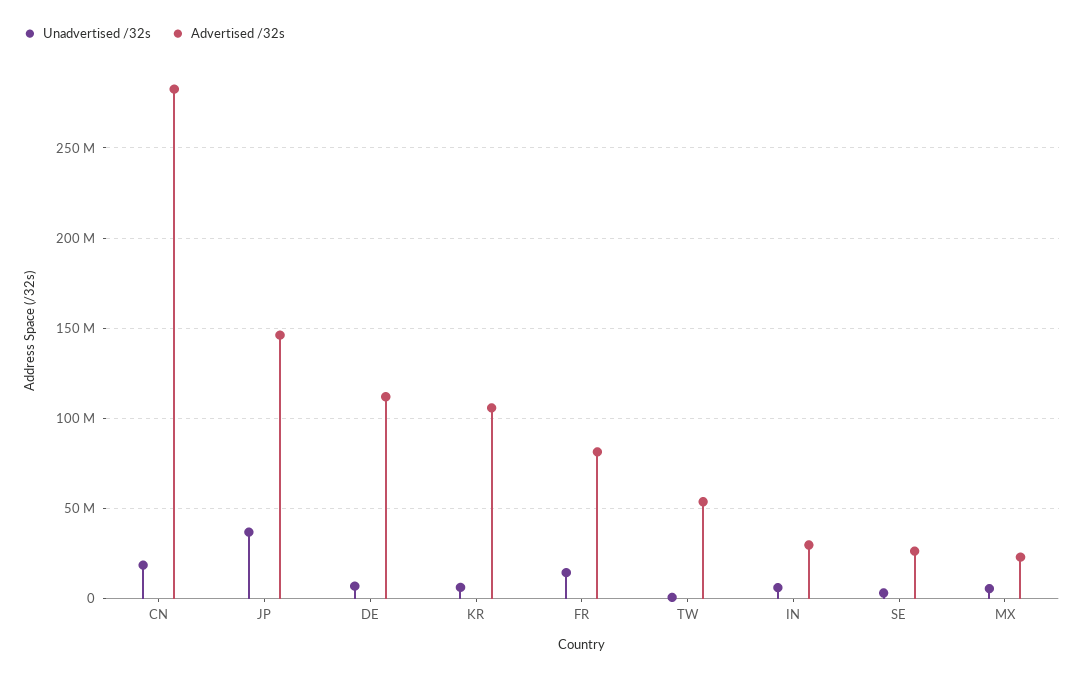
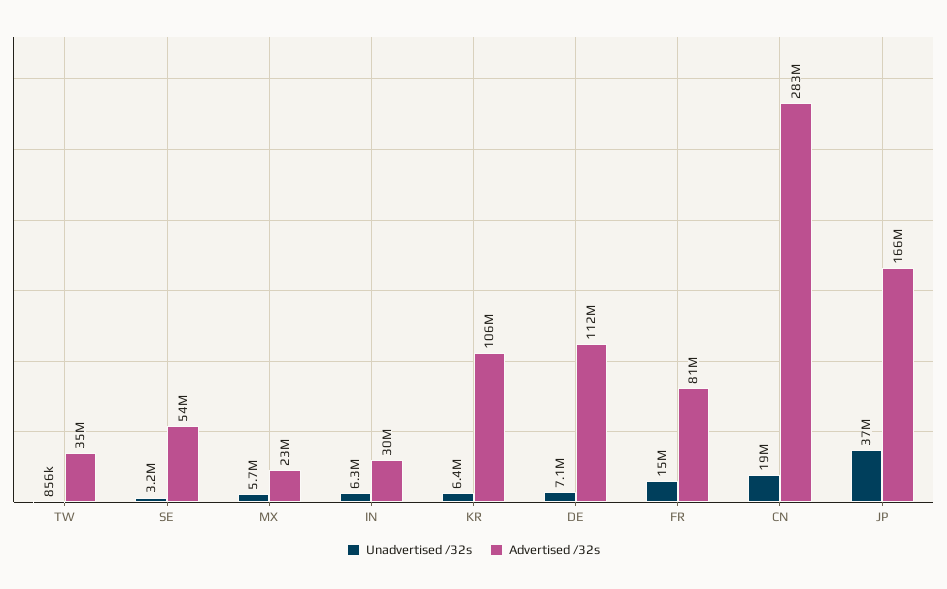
Advertised /32s, JP: 145000000 -> 166000000
Advertised /32s, TW: 55000000 -> 35000000
Advertised /32s, SE: 25000000 -> 54000000

